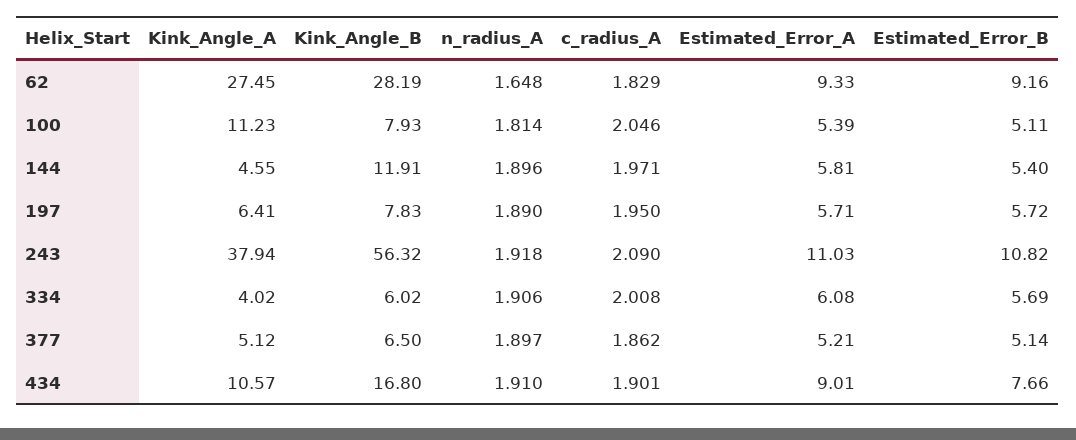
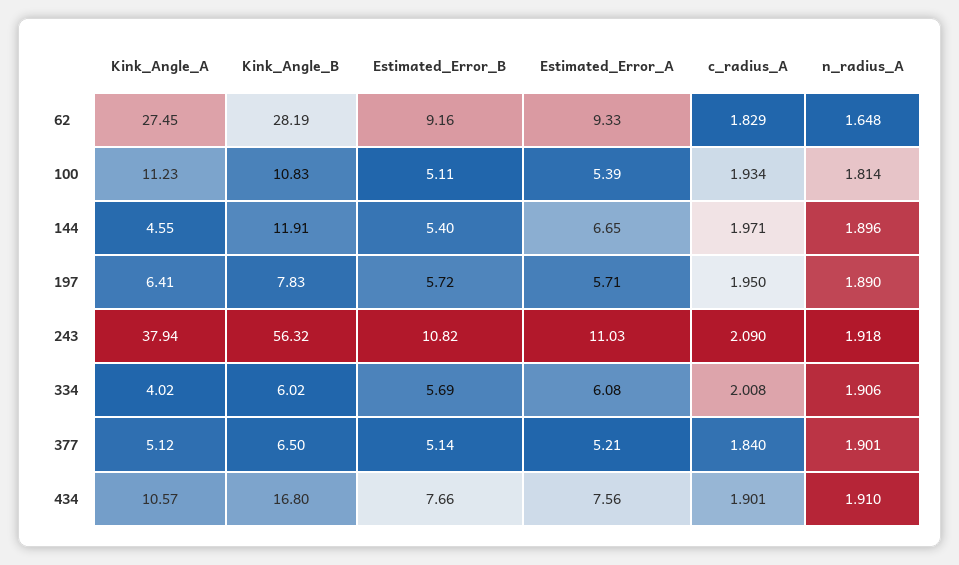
Kink_Angle_B, 100: 7.93 -> 10.83
c_radius_A, 100: 2.046 -> 1.934
Estimated_Error_A, 144: 5.81 -> 6.65
n_radius_A, 377: 1.897 -> 1.901
c_radius_A, 377: 1.862 -> 1.84
Estimated_Error_A, 434: 9.01 -> 7.56

